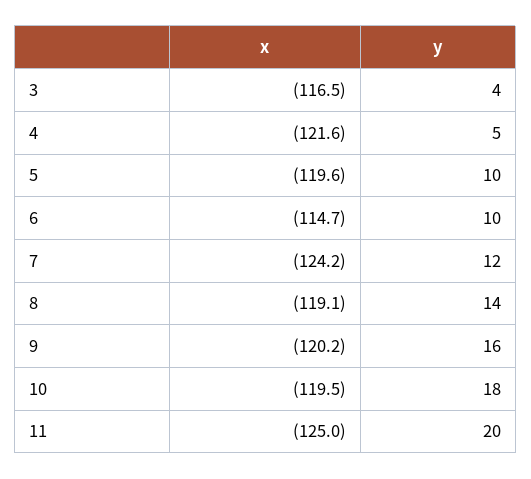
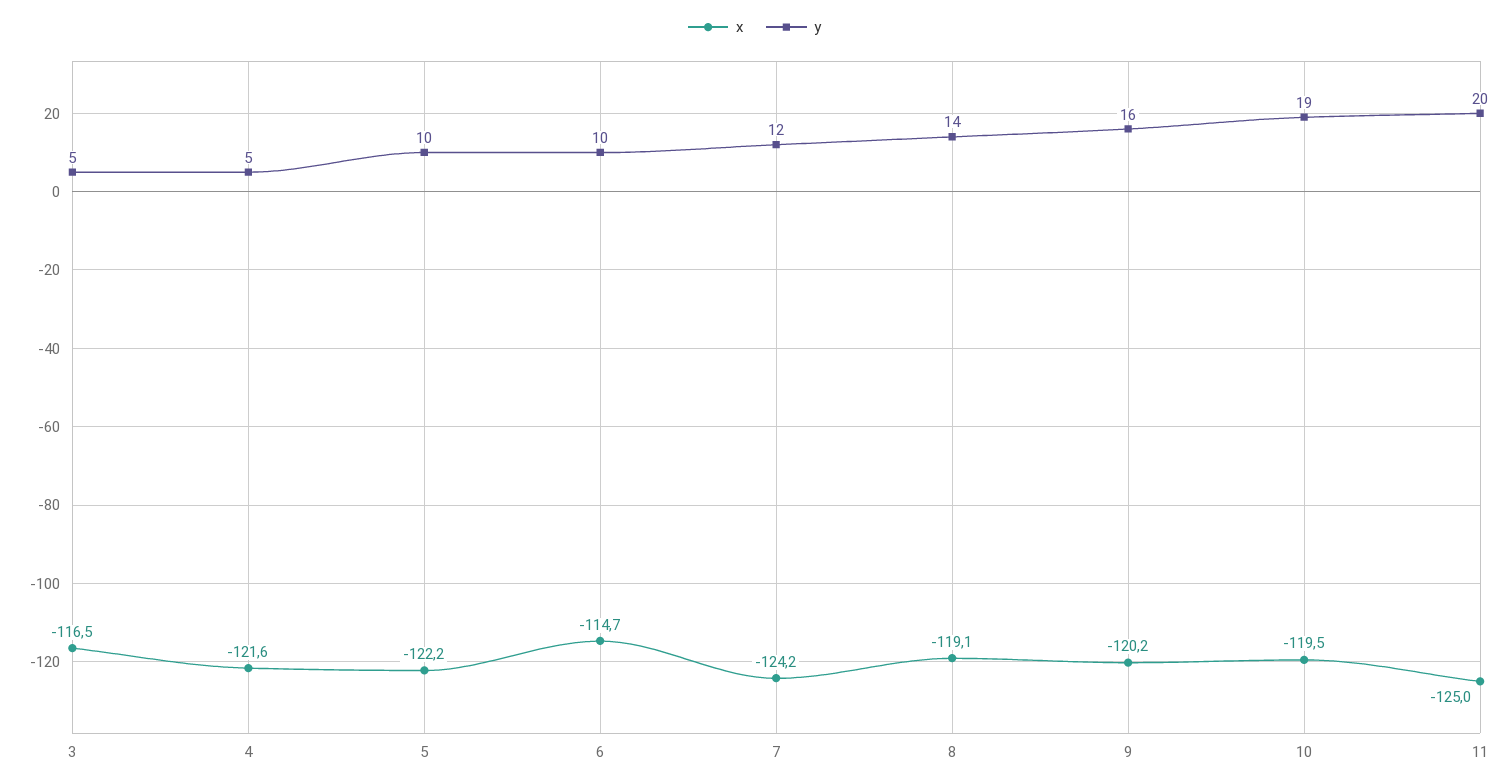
y, 3: 4 -> 5
x, 5: -119.6 -> -122.2
y, 10: 18 -> 19

